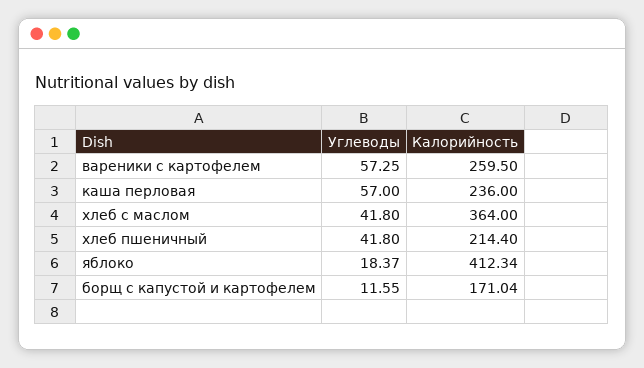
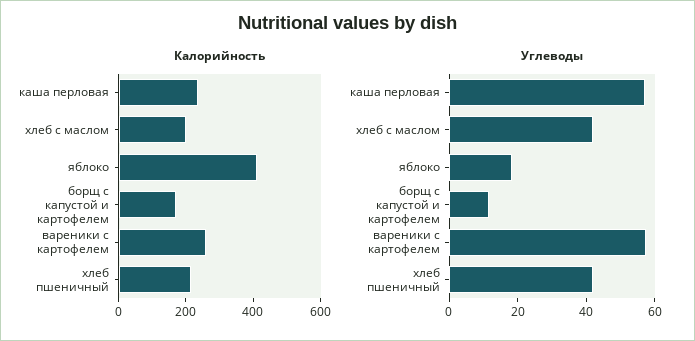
Калорийность, хлеб с маслом: 364 -> 200

